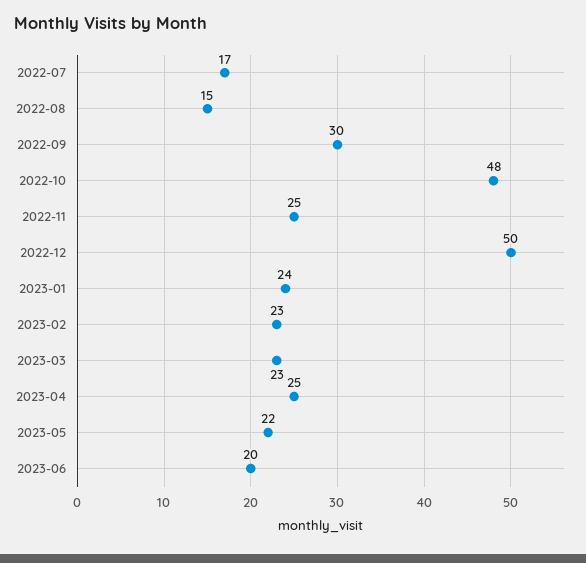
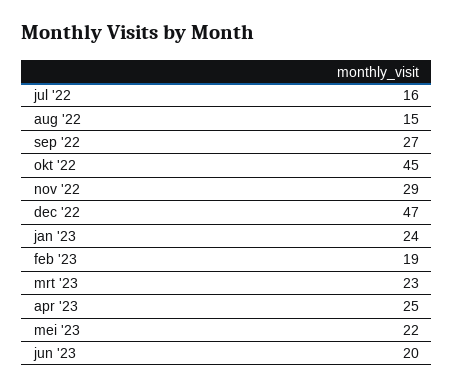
2022-07: 17 -> 16
2022-09: 30 -> 27
2022-10: 48 -> 45
2022-11: 25 -> 29
2022-12: 50 -> 47
2023-02: 23 -> 19

